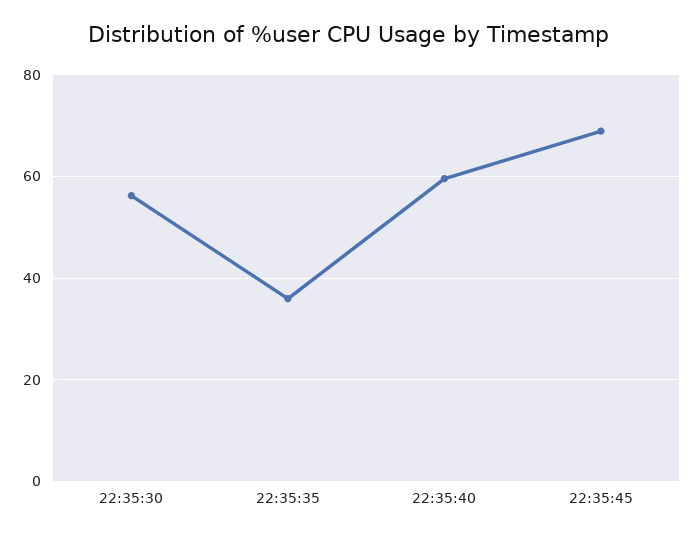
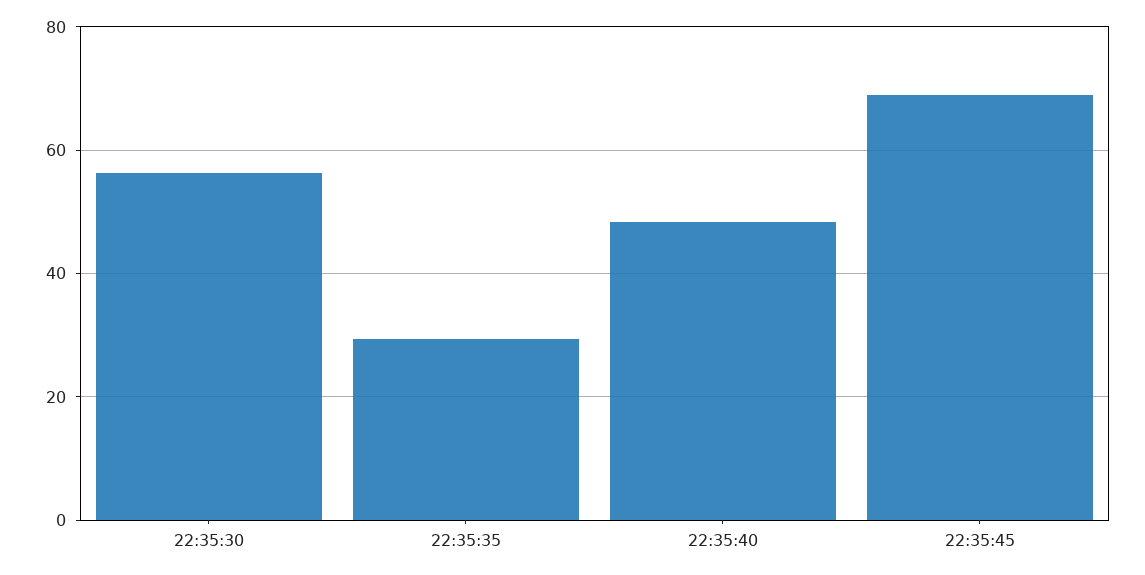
22:35:35: 36 -> 30
22:35:40: 60 -> 48

